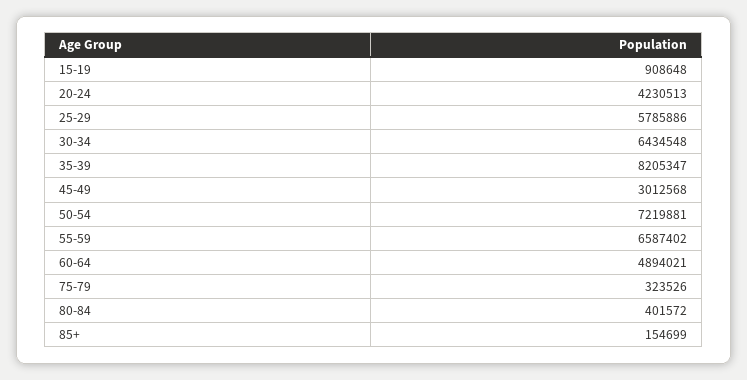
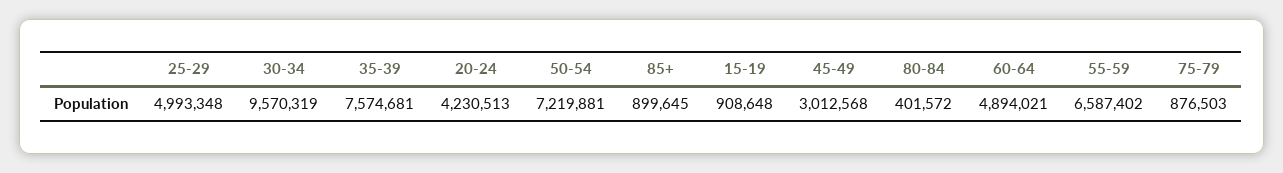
25-29: 5785886 -> 4993348
30-34: 6434548 -> 9570319
35-39: 8205347 -> 7574681
75-79: 323526 -> 876503
85+: 154699 -> 899645

